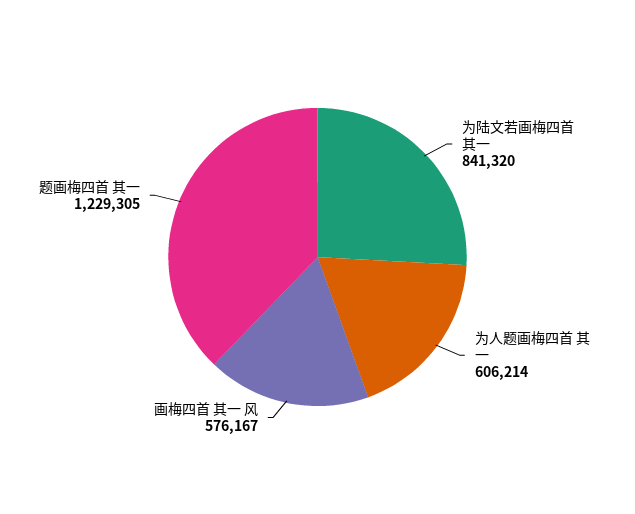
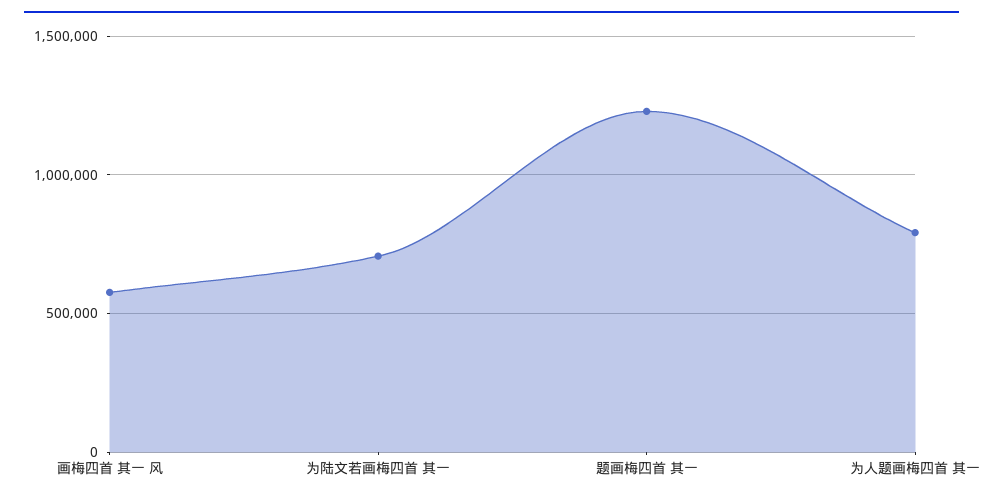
为陆文若画梅四首 其一: 841320 -> 700000
为人题画梅四首 其一: 606214 -> 800000

